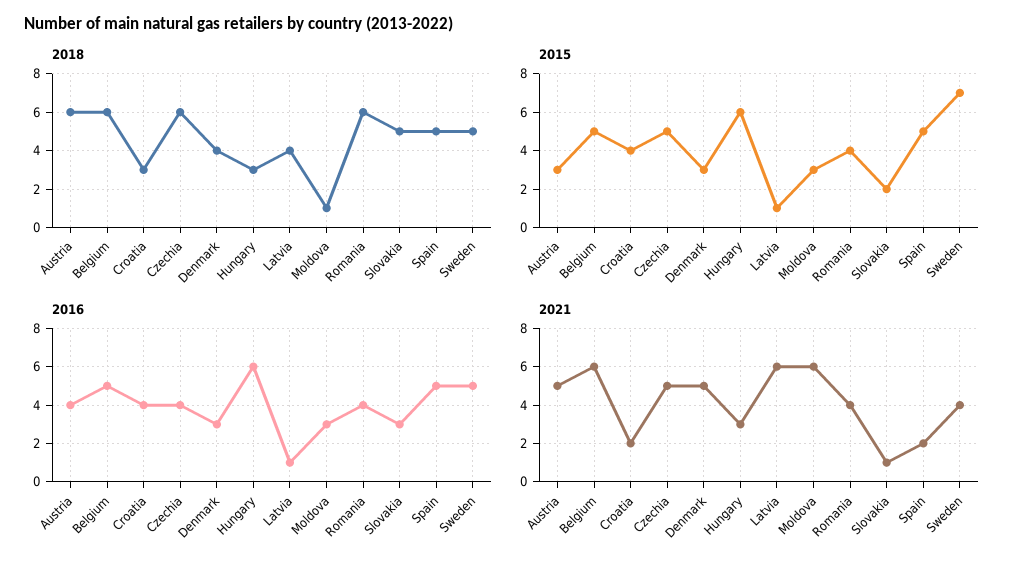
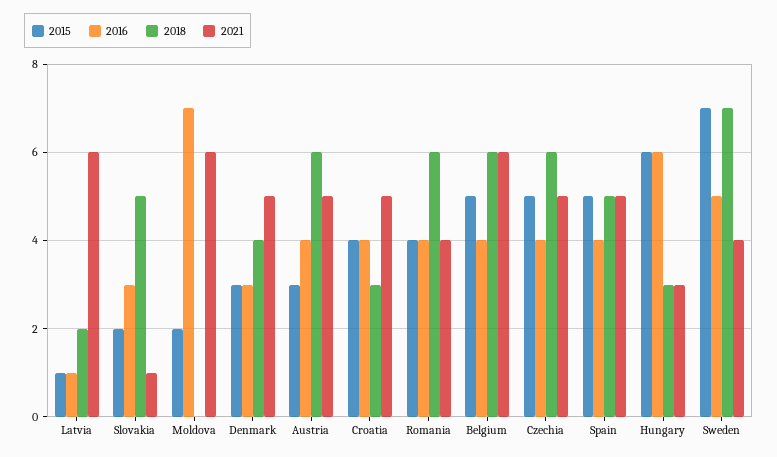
2018, Latvia: 4 -> 2
2018, Moldova: 1 -> 0
2018, Sweden: 5 -> 7
2015, Moldova: 3 -> 2
2016, Belgium: 5 -> 4
2016, Moldova: 3 -> 7
2016, Spain: 5 -> 4
2021, Croatia: 2 -> 5
2021, Spain: 2 -> 5

